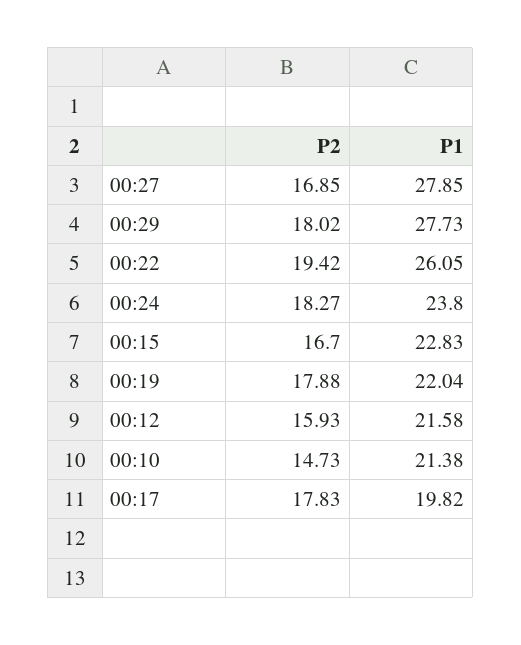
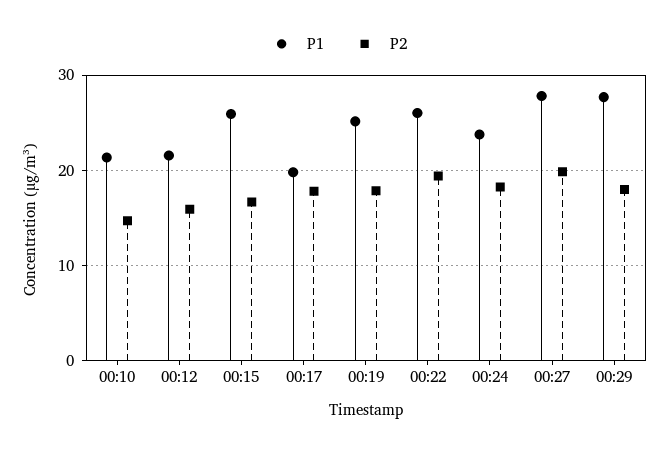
P2, 00:27: 16.85 -> 20
P1, 00:15: 22.83 -> 26
P1, 00:19: 22.04 -> 25

